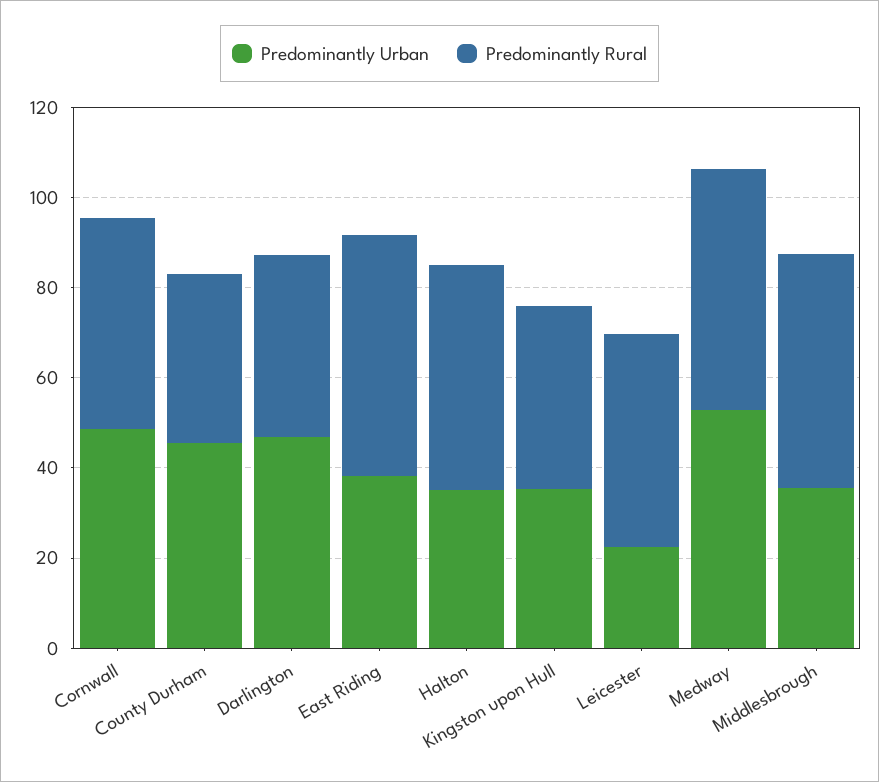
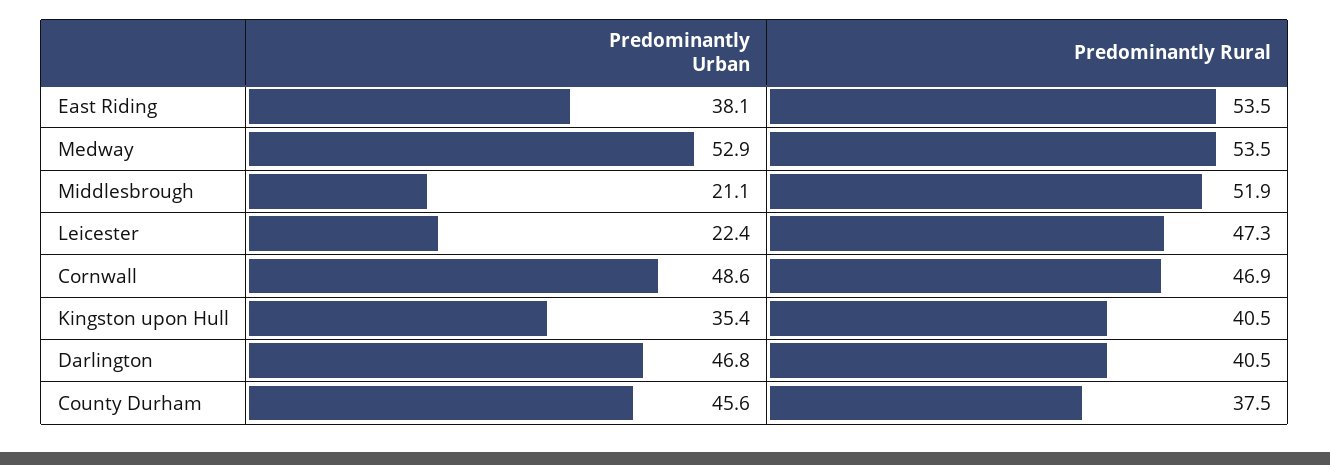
Predominantly Urban, Halton: 35 -> none
Predominantly Rural, Halton: 50 -> none
Predominantly Urban, Middlesbrough: 35 -> 21.1

